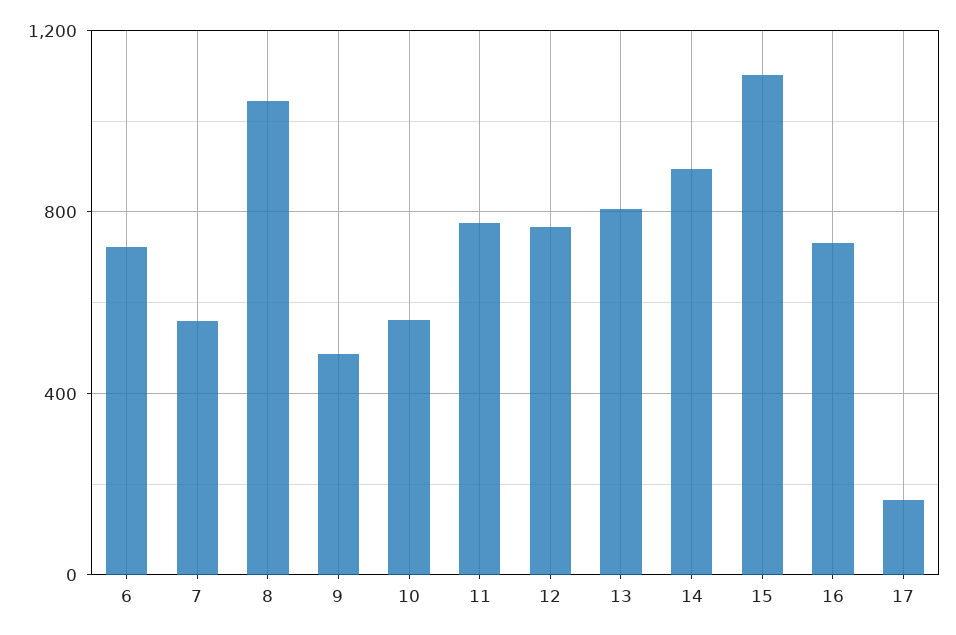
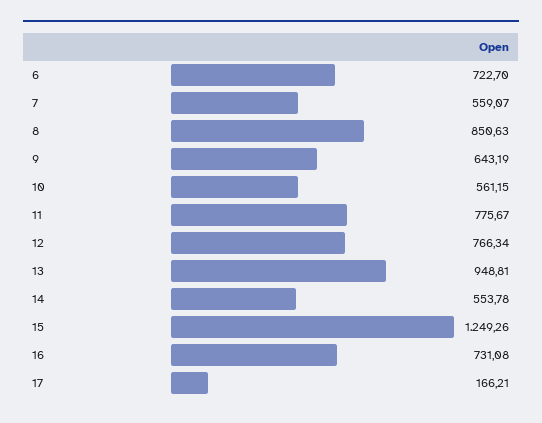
8: 1050 -> 850.63
9: 500 -> 643.19
13: 800 -> 948.81
14: 900 -> 553.78
15: 1100 -> 1249.26

